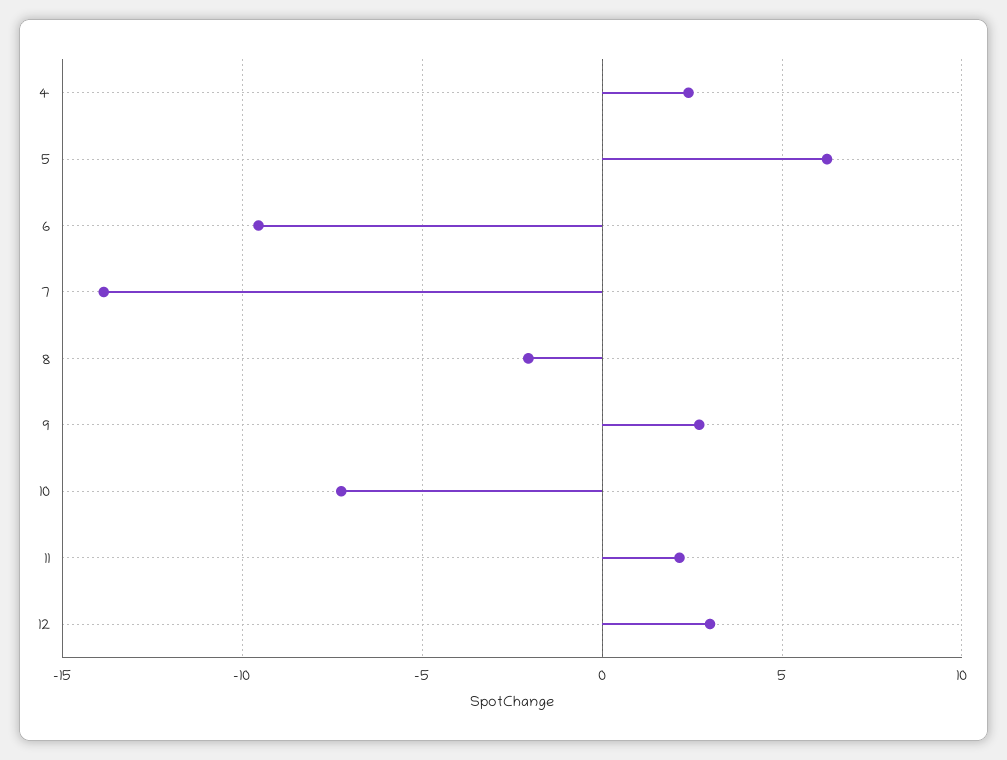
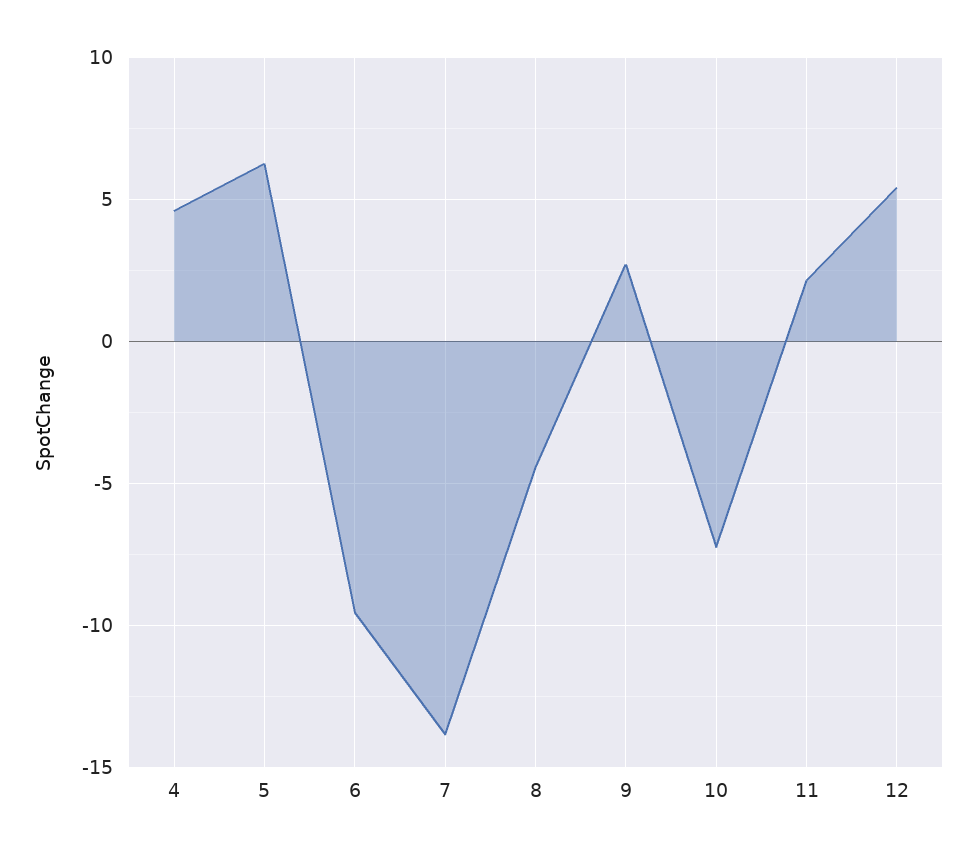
4: 2.5 -> 4.5
8: -2 -> -4.5
12: 3 -> 5.5

